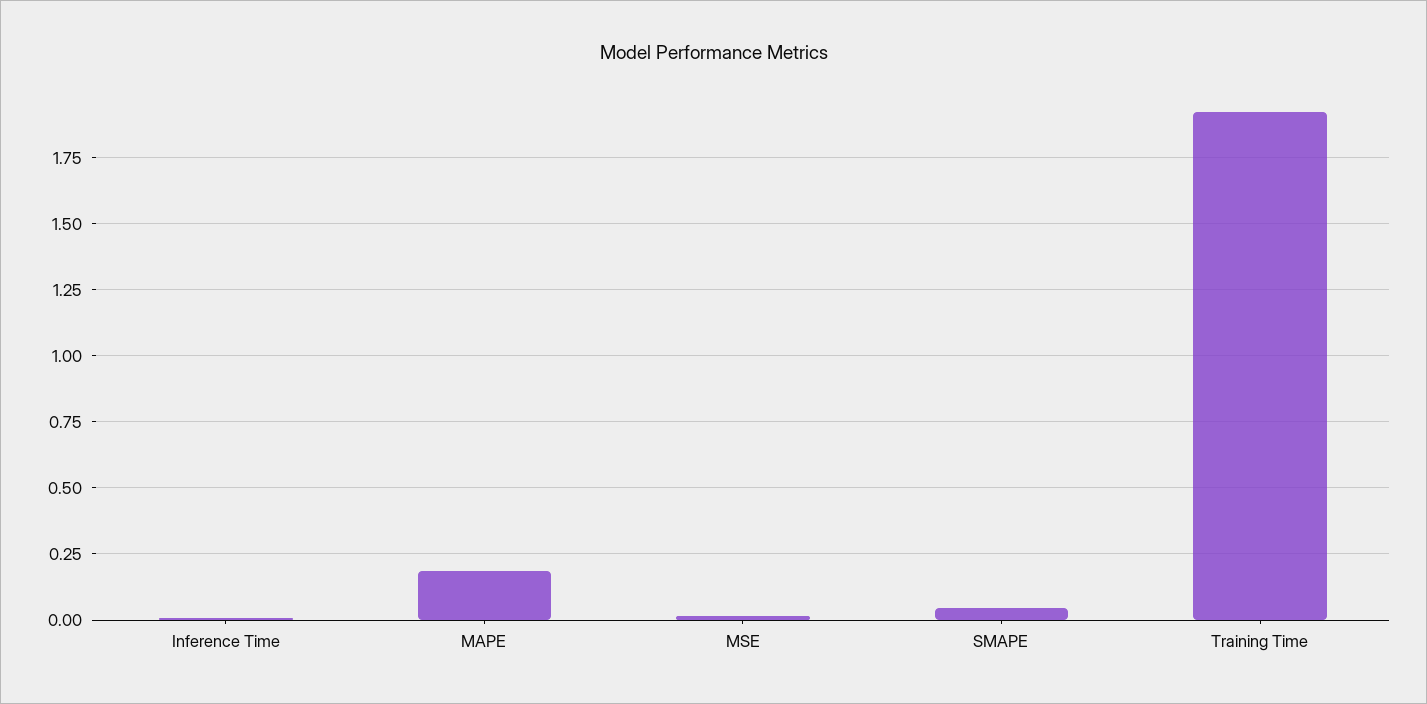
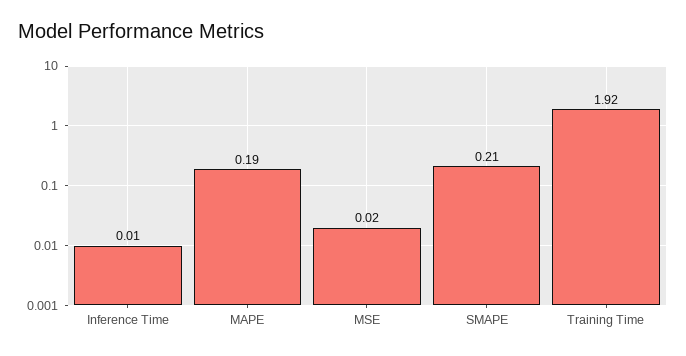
SMAPE: 0.05 -> 0.21

